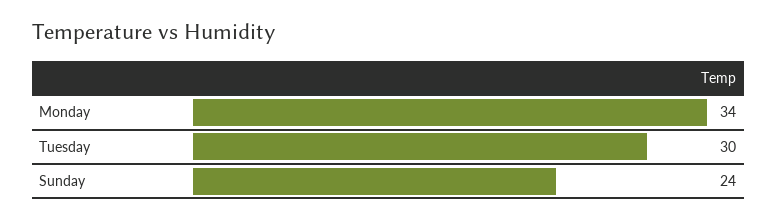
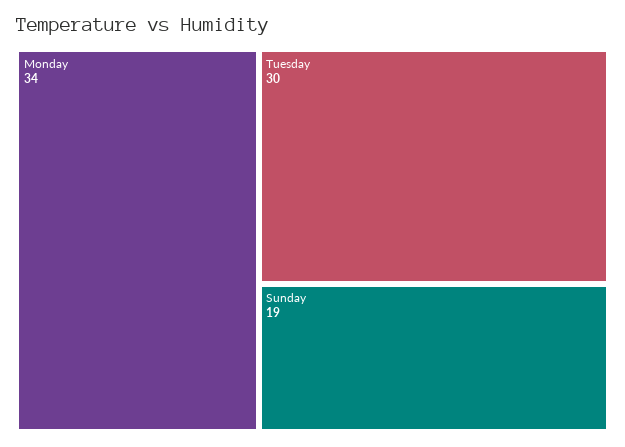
Sunday: 24 -> 19

